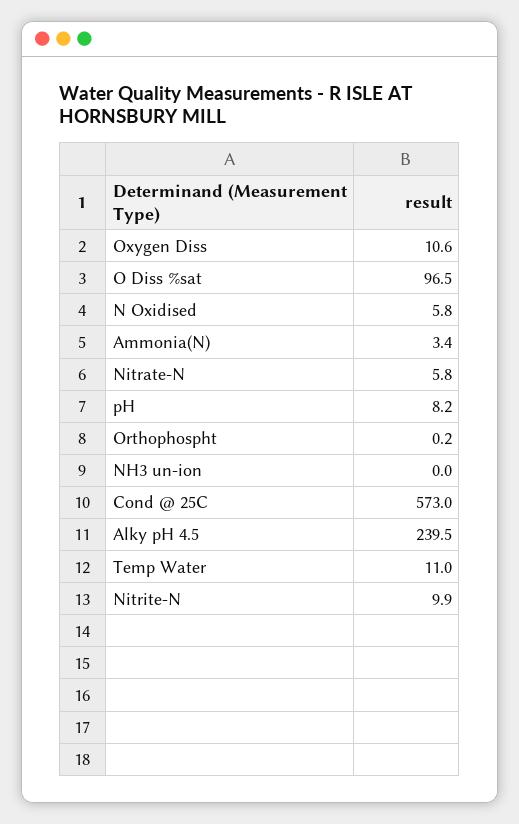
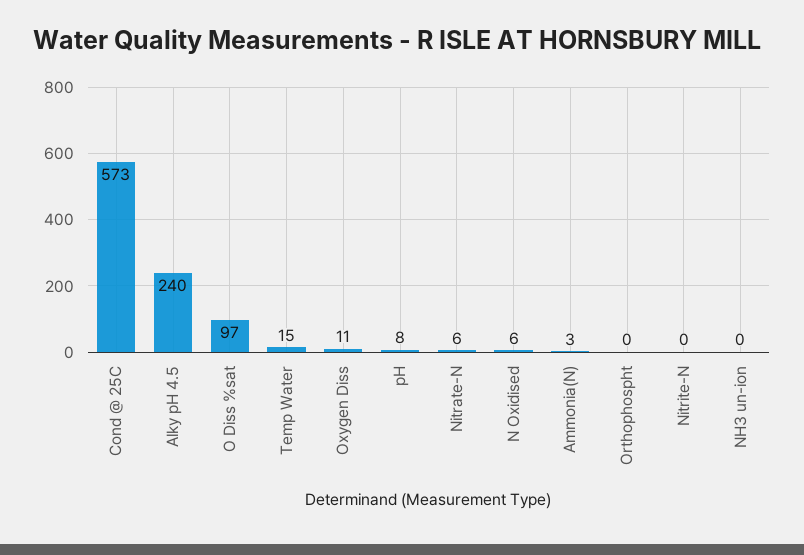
Temp Water: 11 -> 15
Nitrite-N: 9.9 -> 0

